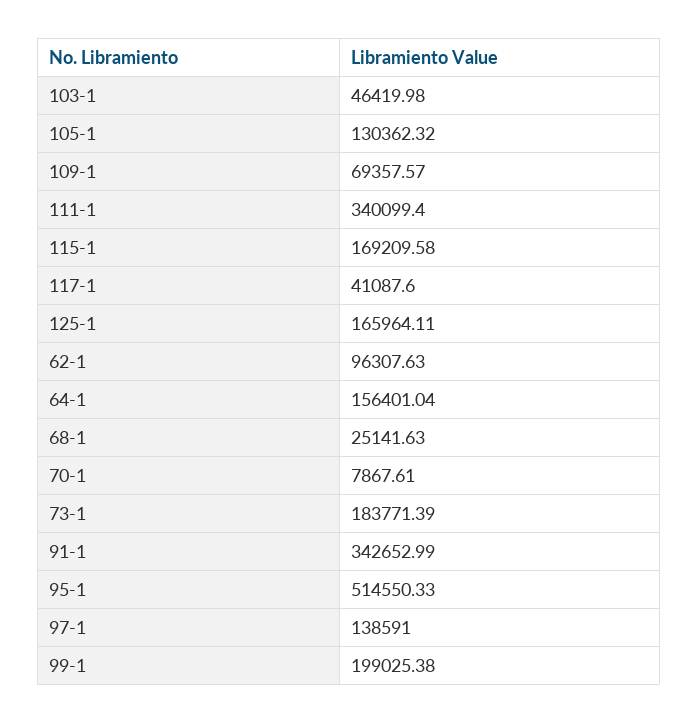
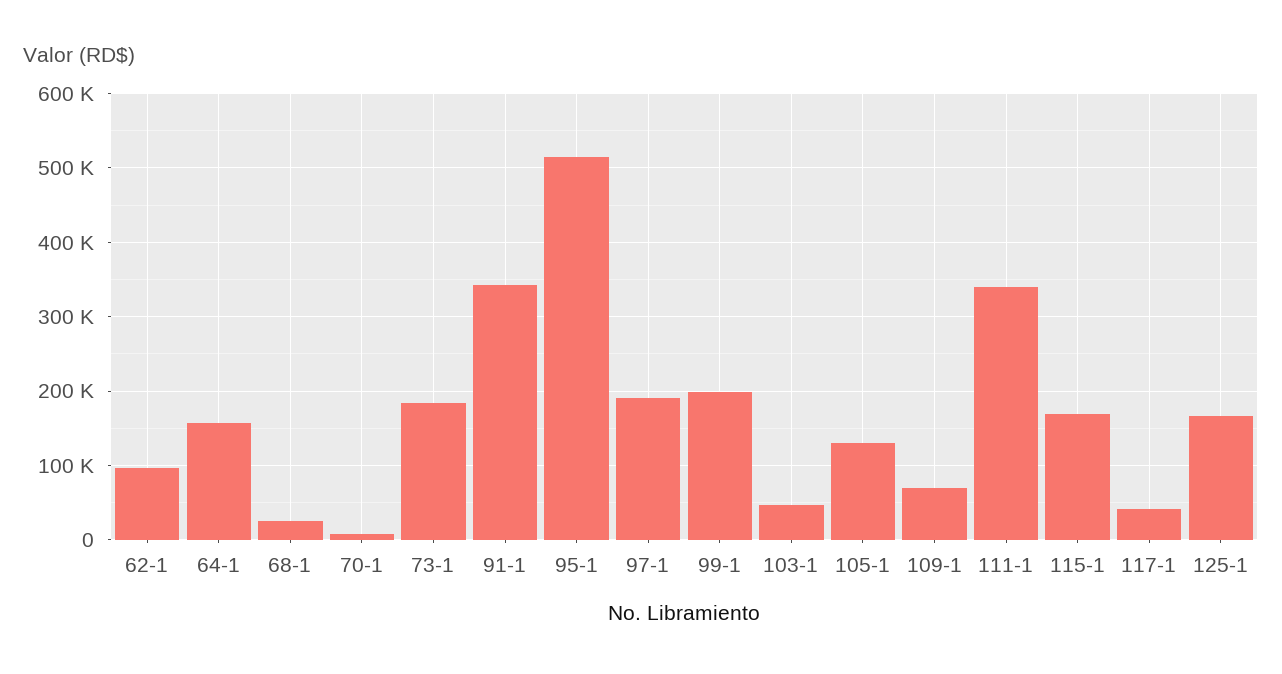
97-1: 138591 -> 190000

